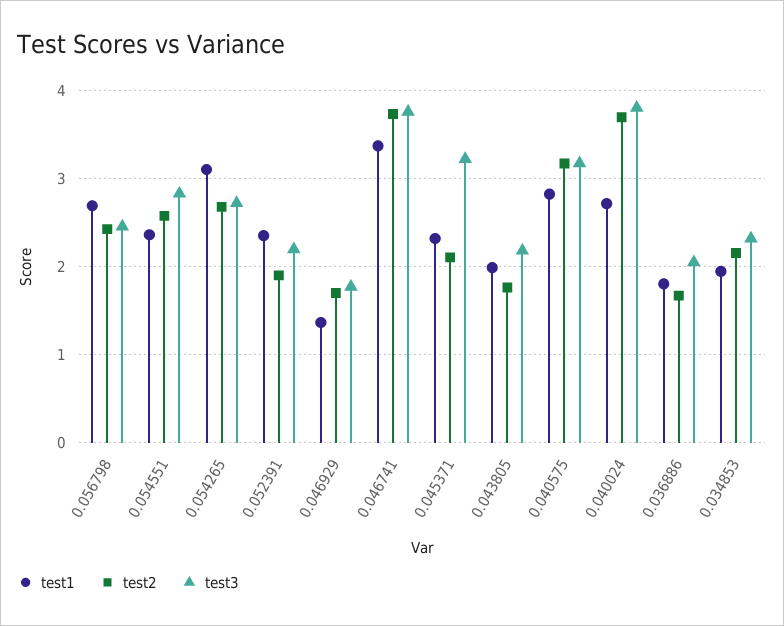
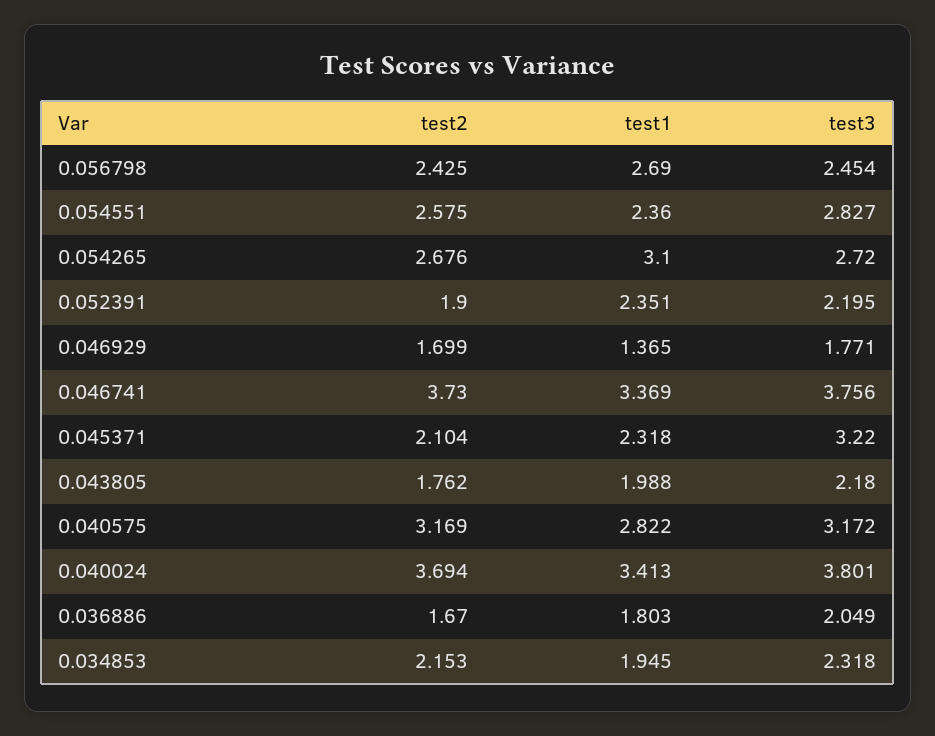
test1, 0.040024: 2.7 -> 3.413

